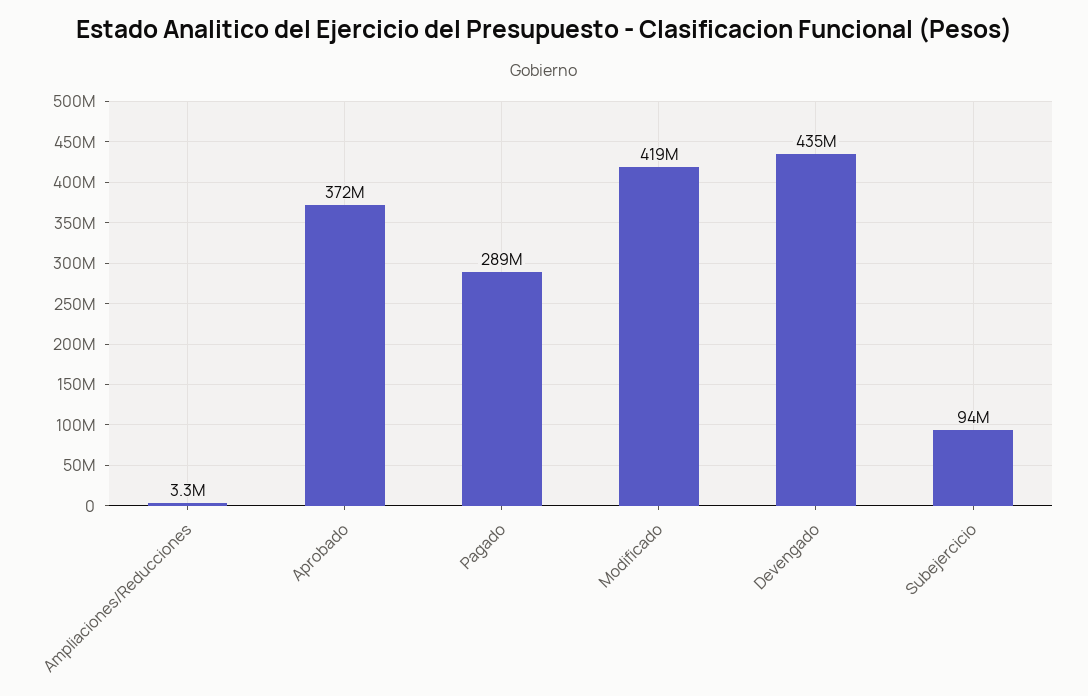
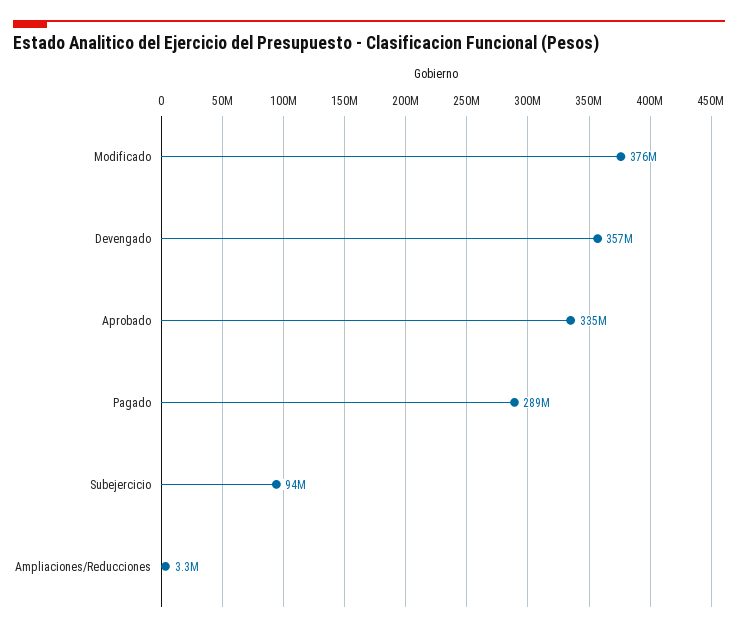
Aprobado: 372000000 -> 335000000
Modificado: 419000000 -> 376000000
Devengado: 435000000 -> 357000000

